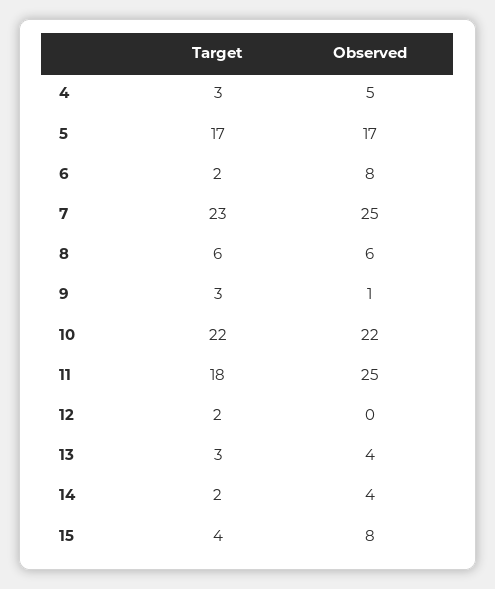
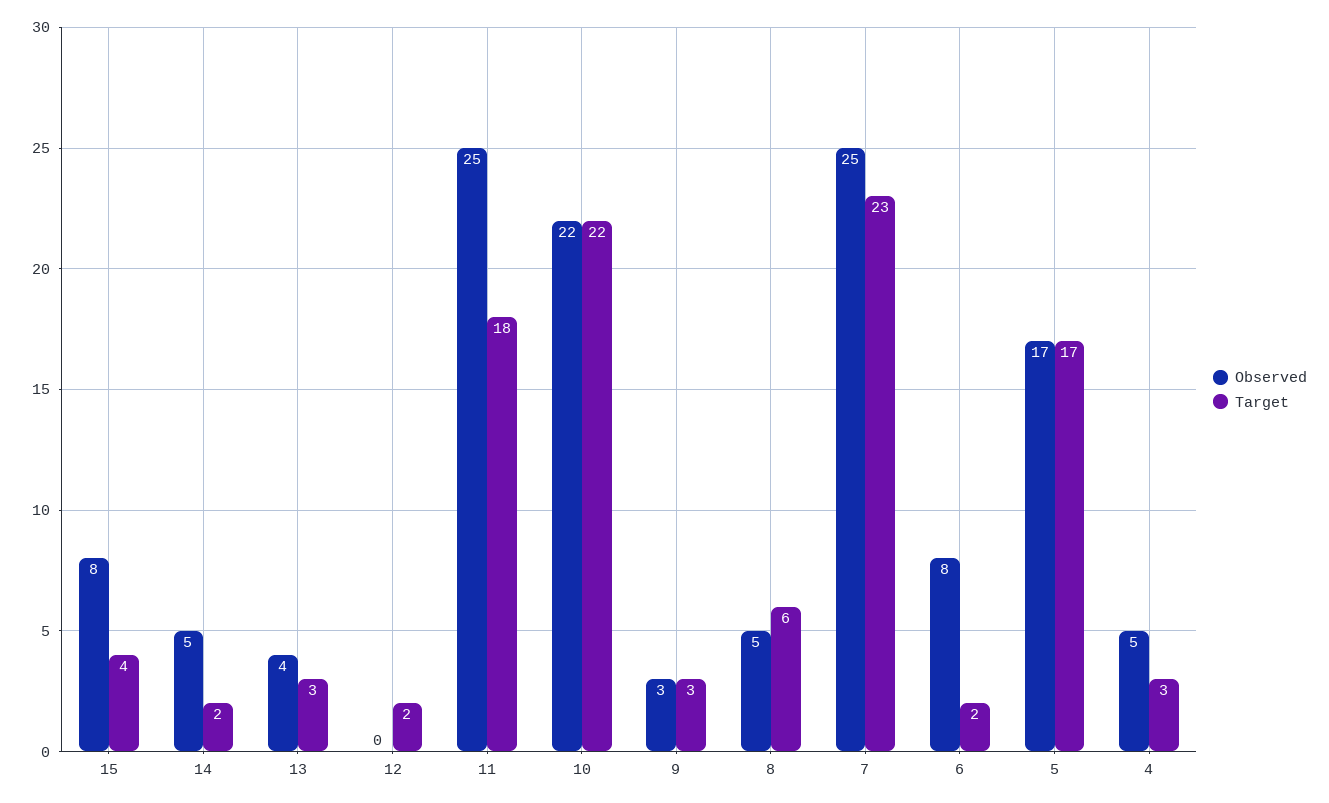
Observed, 8: 6 -> 5
Observed, 9: 1 -> 3
Observed, 14: 4 -> 5

